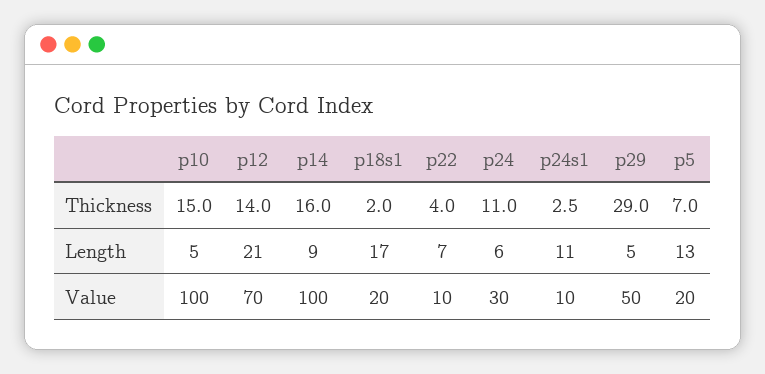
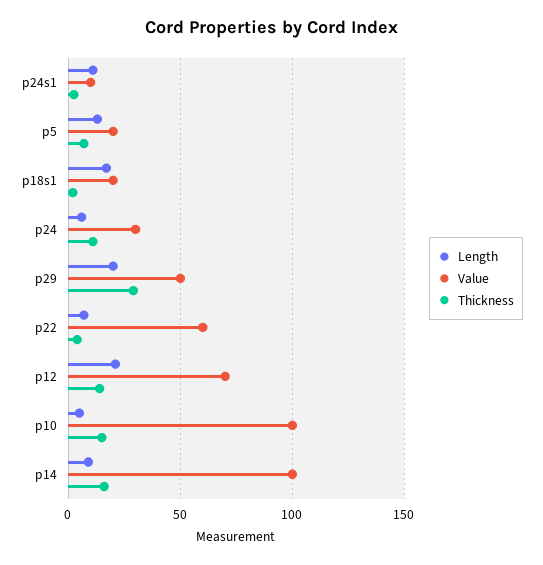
Length, p29: 5 -> 20
Value, p22: 10 -> 60

